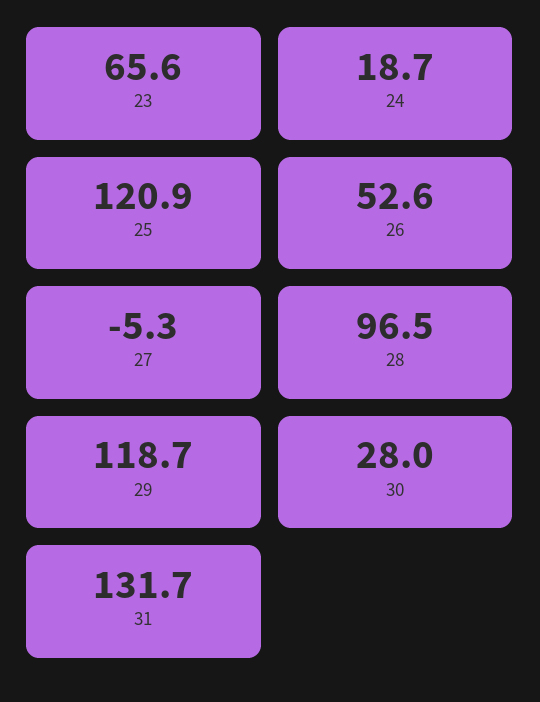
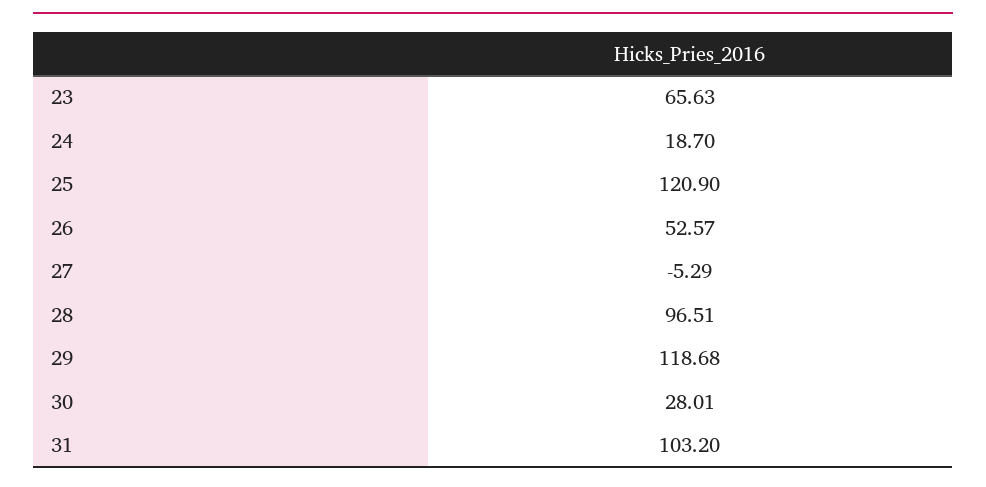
31: 131.7 -> 103.2

